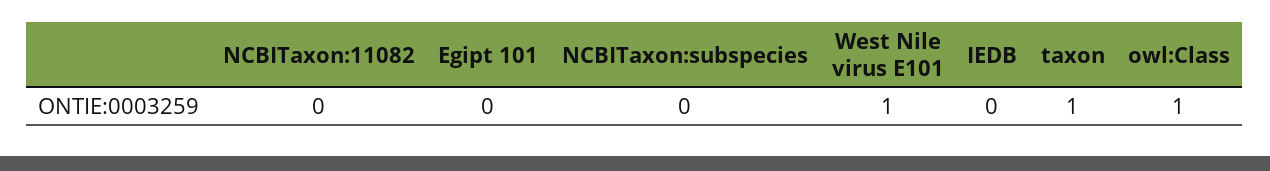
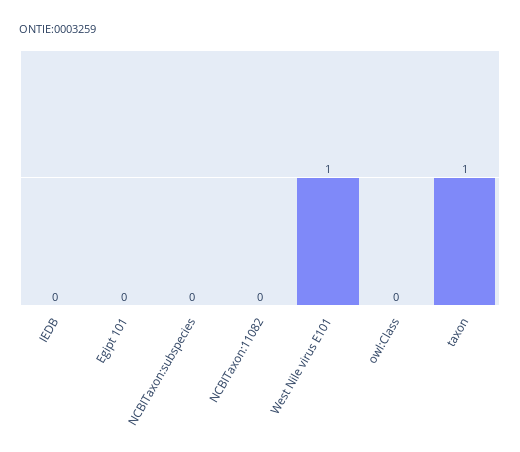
owl:Class: 1 -> 0

